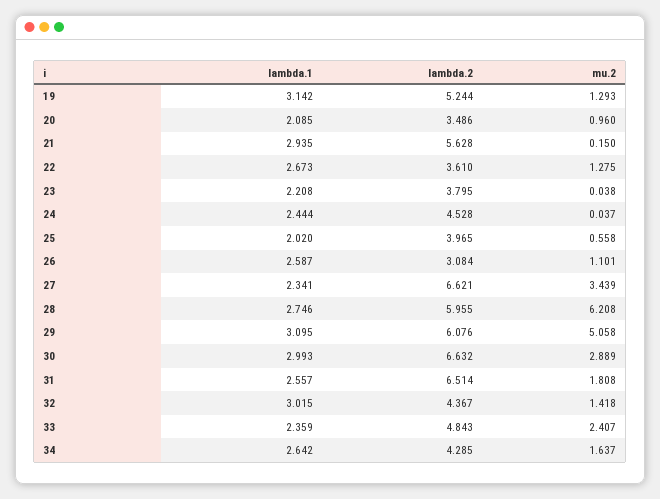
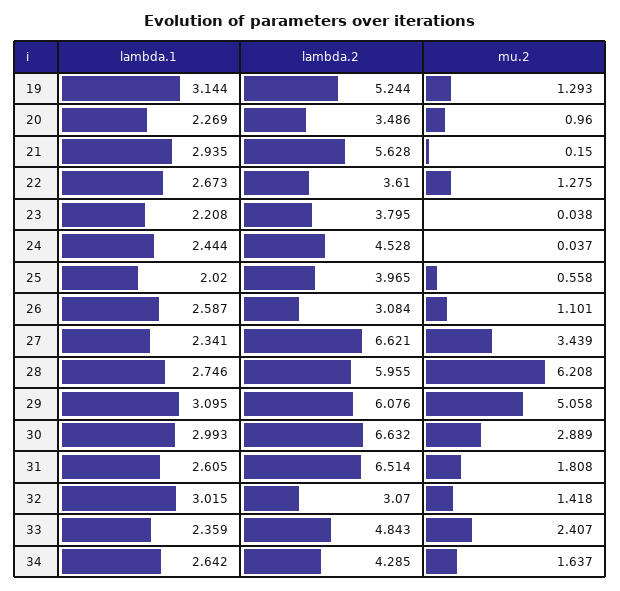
lambda.1, 19: 3.142 -> 3.144
lambda.1, 20: 2.085 -> 2.269
lambda.1, 31: 2.557 -> 2.605
lambda.2, 32: 4.367 -> 3.07

